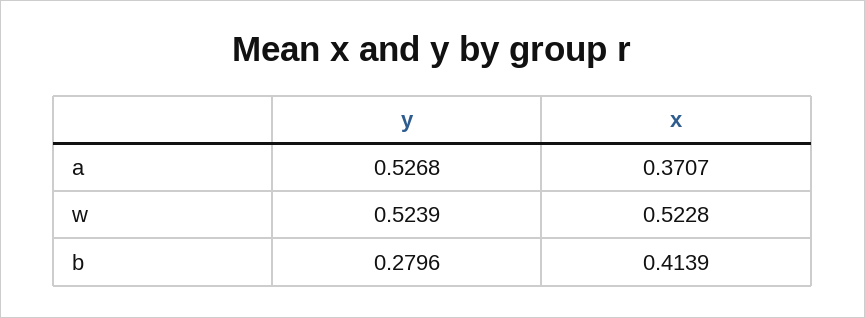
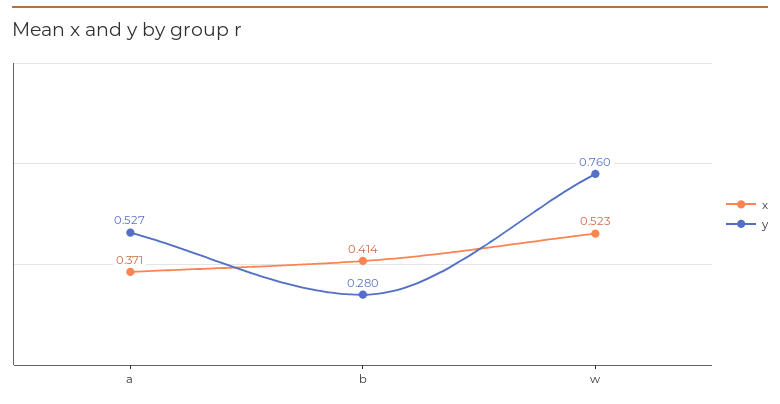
y, w: 0.5239 -> 0.76

